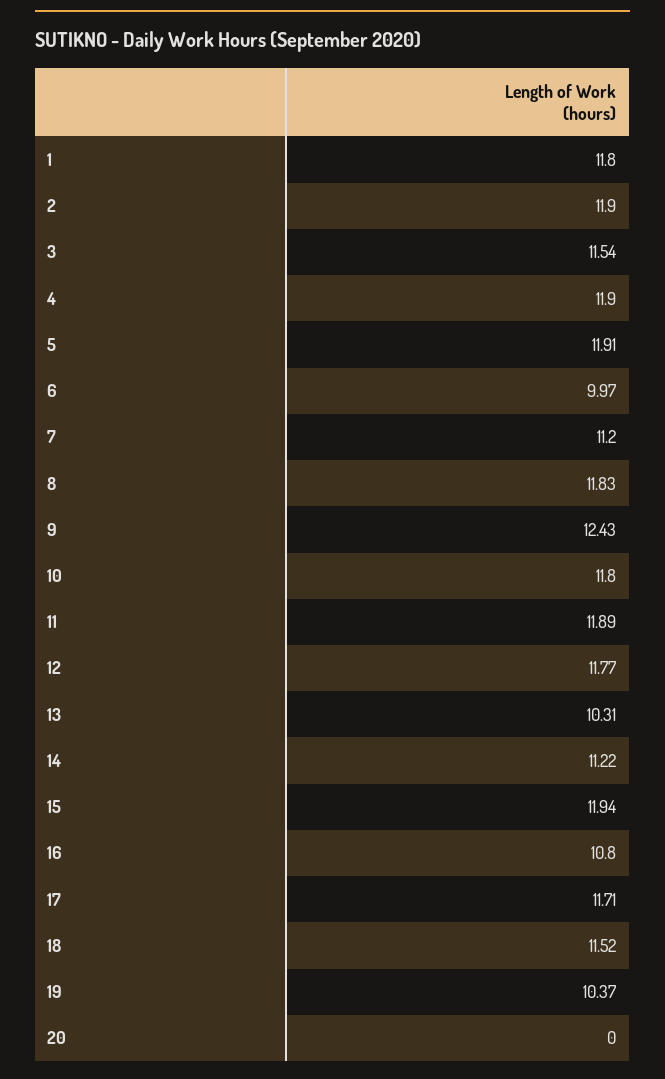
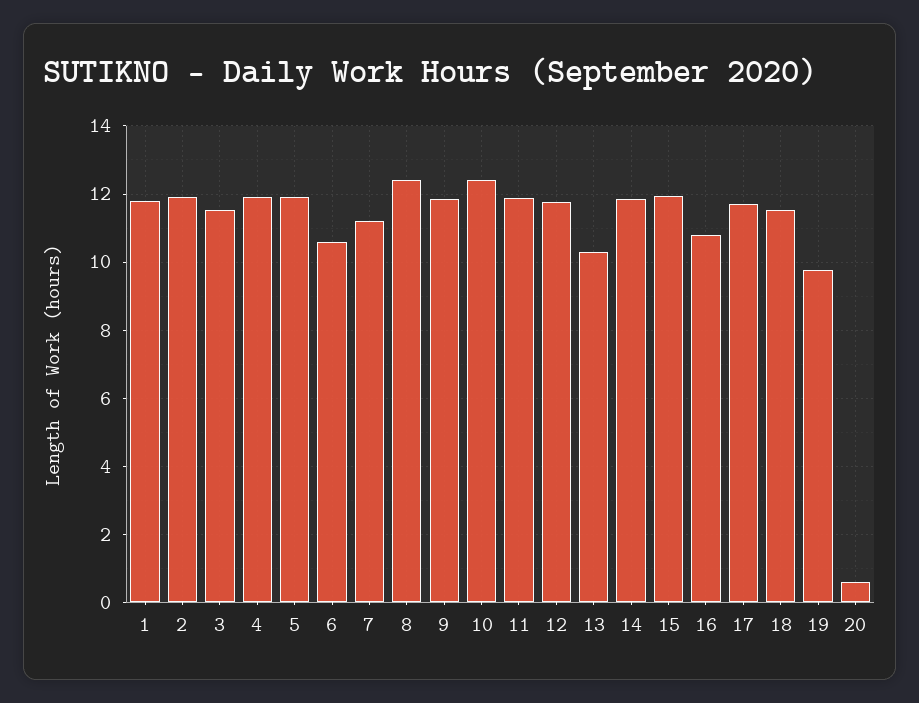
6: 9.97 -> 10.6
8: 11.83 -> 12.4
9: 12.43 -> 11.8
10: 11.8 -> 12.4
14: 11.22 -> 11.8
19: 10.37 -> 9.8
20: 0 -> 0.6

